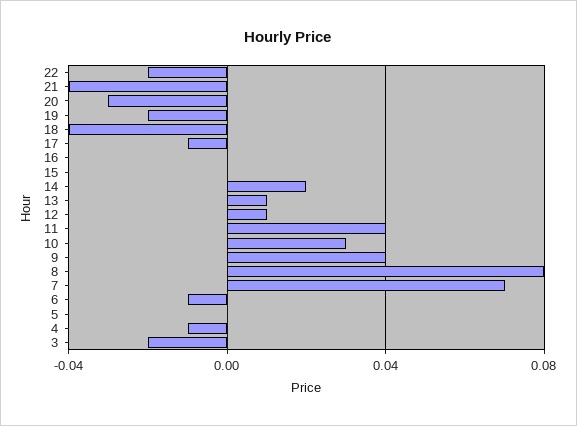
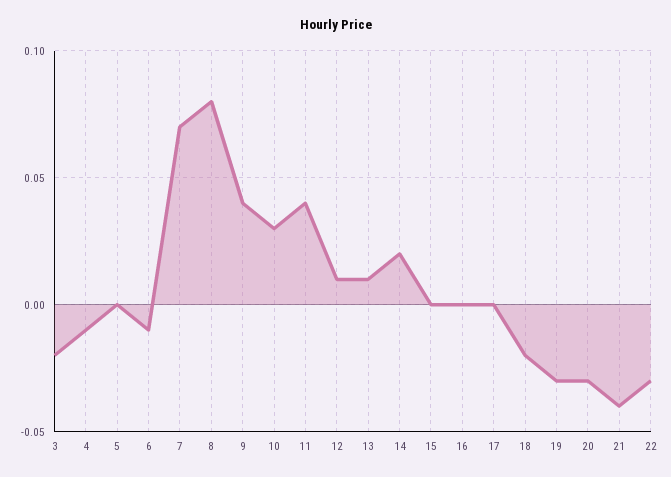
22: -0.02 -> -0.03
19: -0.02 -> -0.03
18: -0.04 -> -0.02
17: -0.01 -> 0

